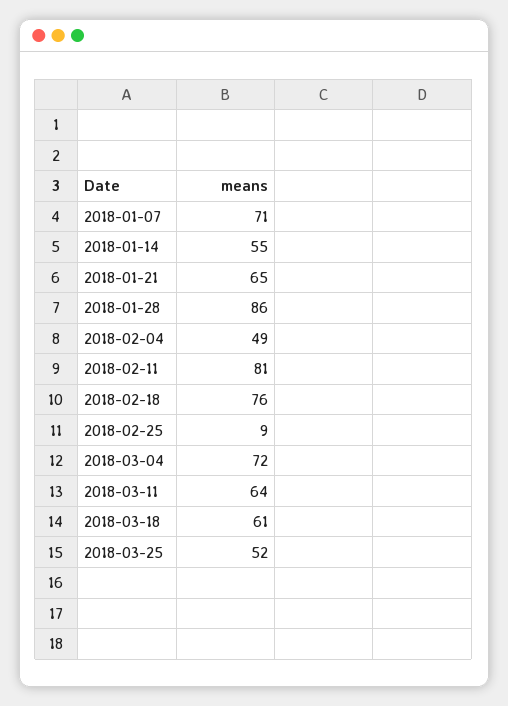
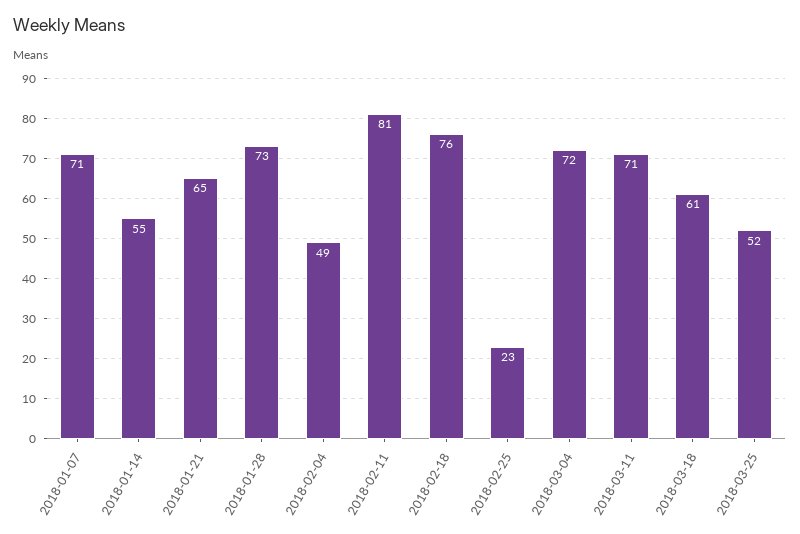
2018-01-28: 86 -> 73
2018-02-25: 9 -> 23
2018-03-11: 64 -> 71

